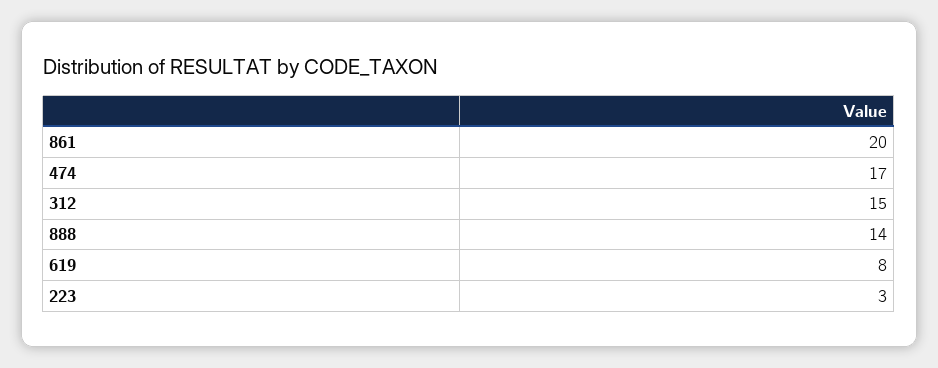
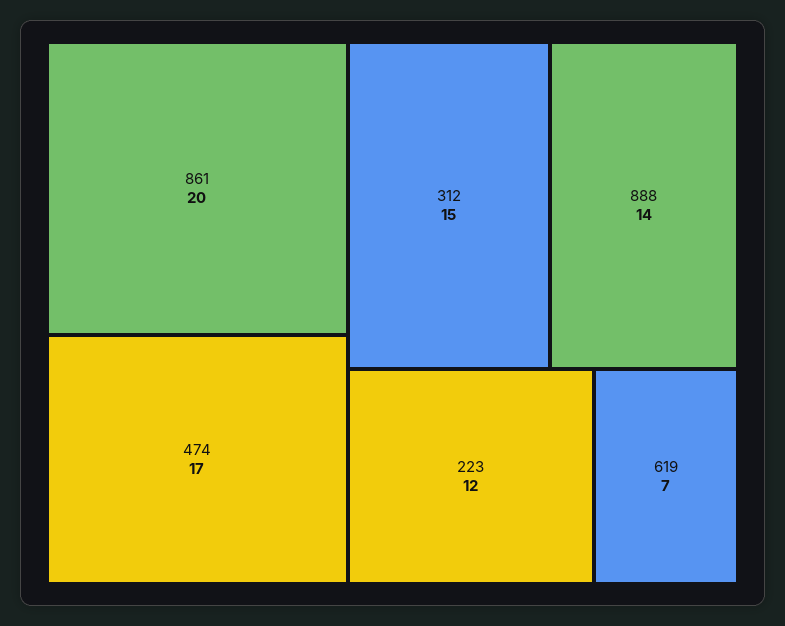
619: 8 -> 7
223: 3 -> 12

